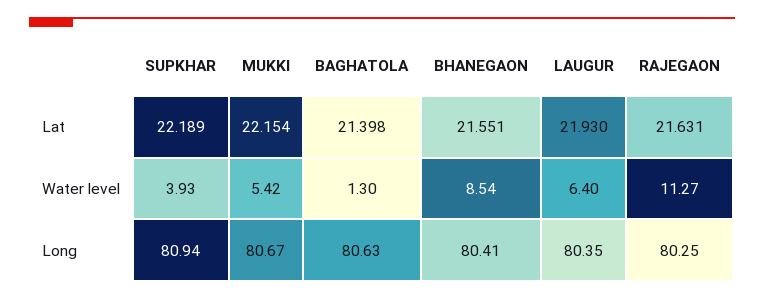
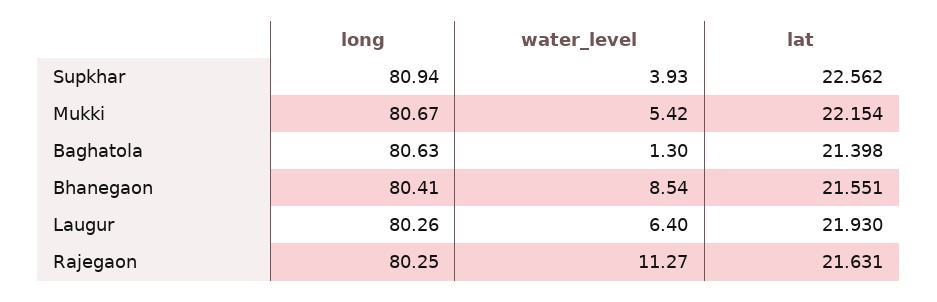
SUPKHAR, Lat: 22.189 -> 22.562
LAUGUR, Long: 80.35 -> 80.26

